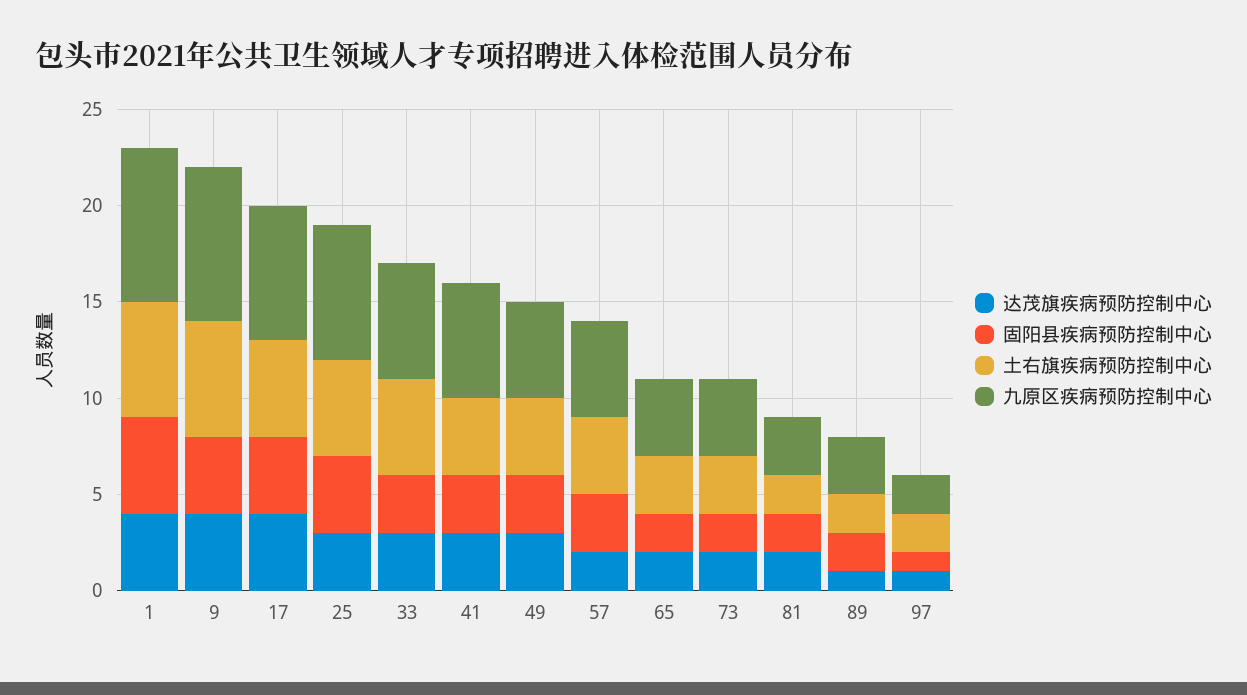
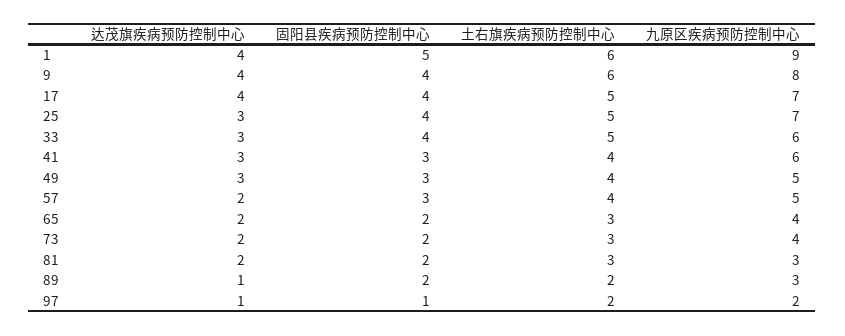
九原区疾病预防控制中心, 1: 8 -> 9
固阳县疾病预防控制中心, 33: 3 -> 4
土右旗疾病预防控制中心, 81: 2 -> 3

